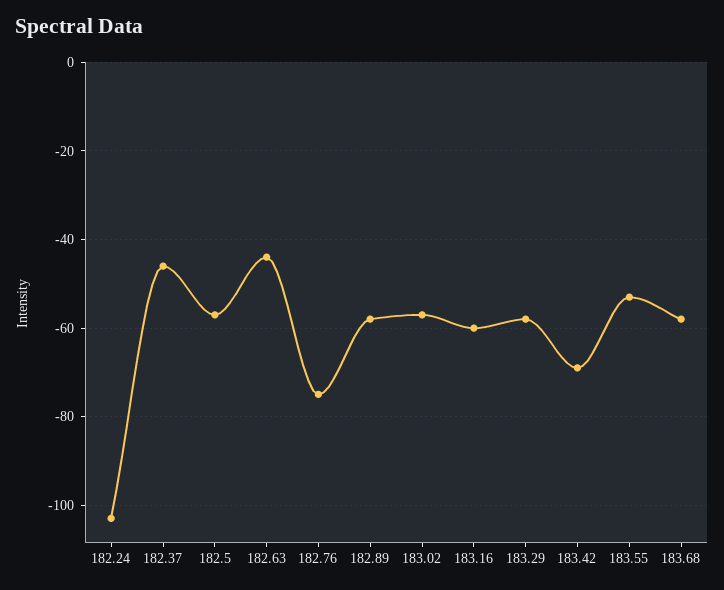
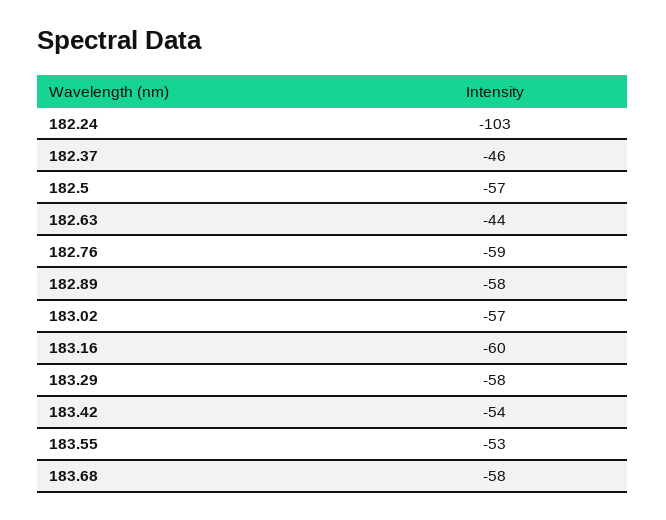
182.76: -75 -> -59
183.42: -70 -> -54

